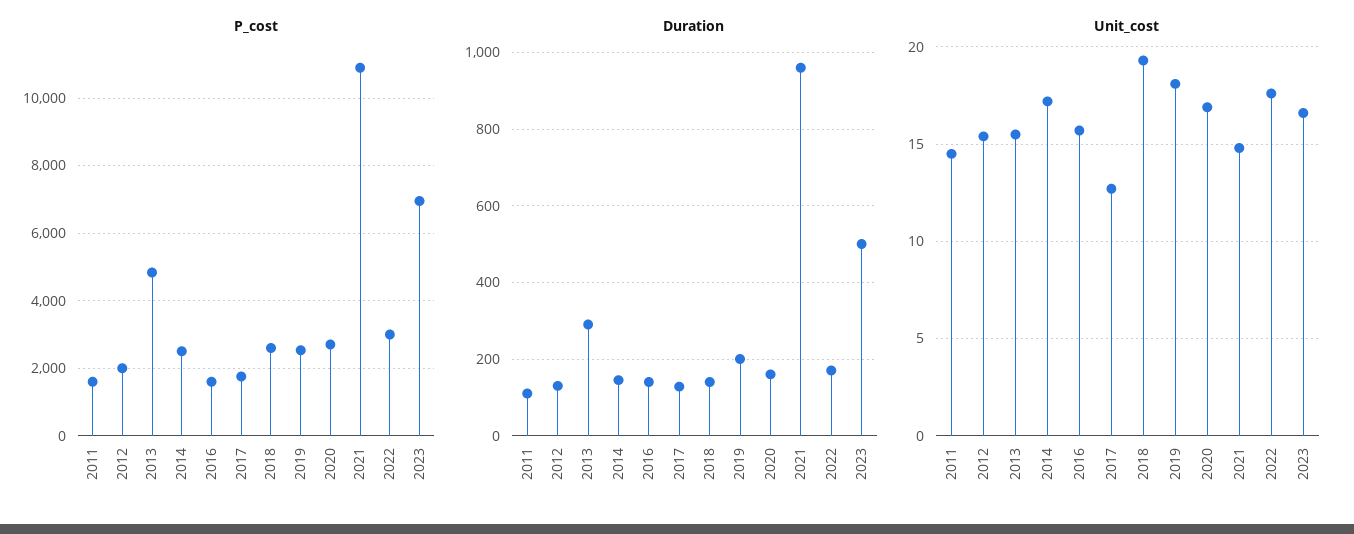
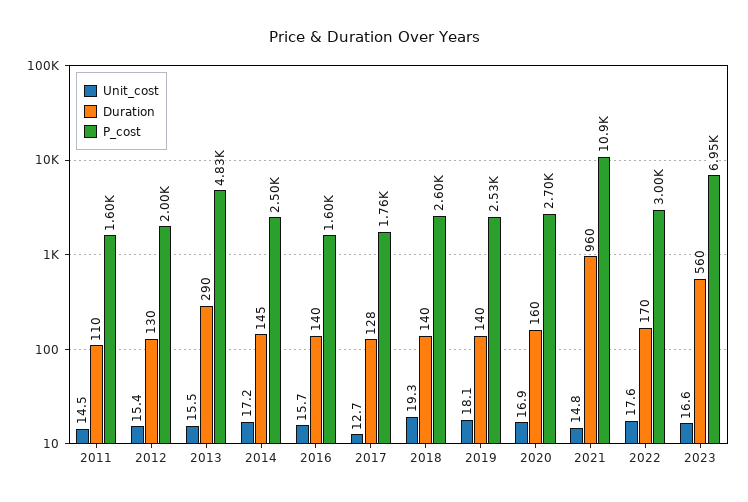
Duration, 2019: 200 -> 140
Duration, 2023: 500 -> 560

